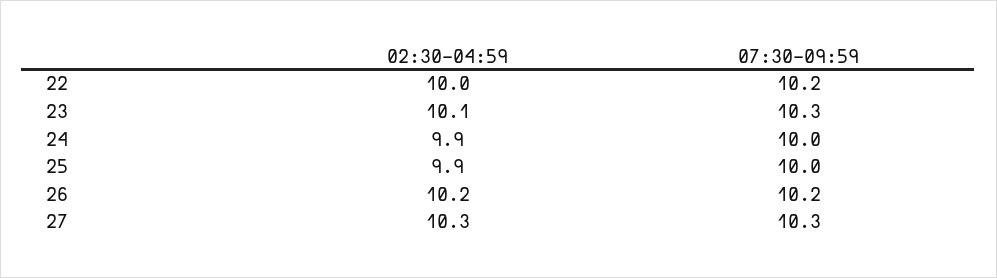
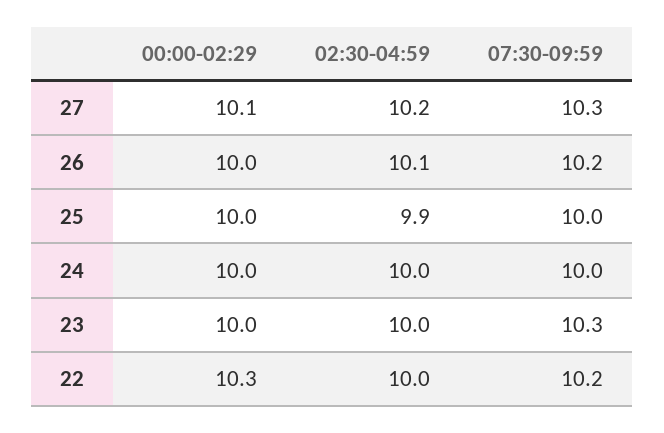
02:30-04:59, 23: 10.1 -> 10
02:30-04:59, 24: 9.9 -> 10
02:30-04:59, 26: 10.2 -> 10.1
02:30-04:59, 27: 10.3 -> 10.2
00:00-02:29, 27: none -> 10.1
00:00-02:29, 26: none -> 10
00:00-02:29, 25: none -> 10
00:00-02:29, 24: none -> 10
00:00-02:29, 23: none -> 10
00:00-02:29, 22: none -> 10.3

